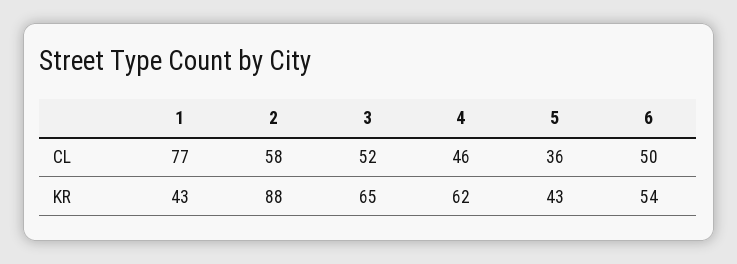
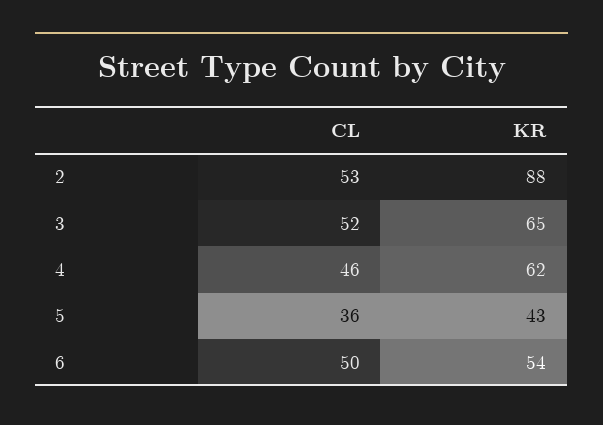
1, CL: 77 -> none
2, CL: 58 -> 53
1, KR: 43 -> none

